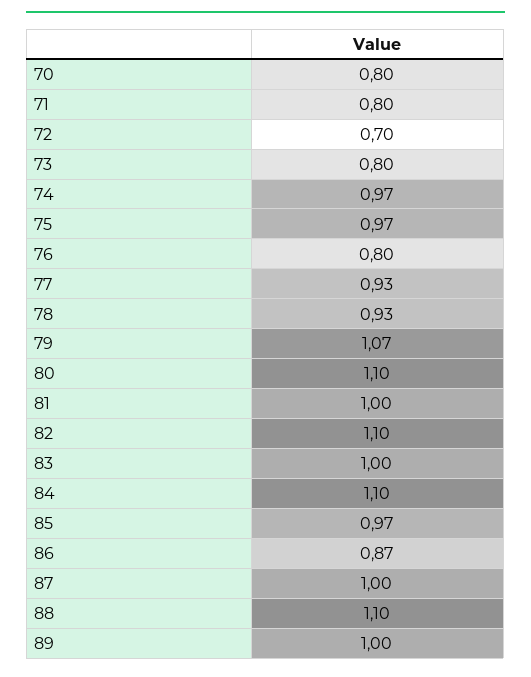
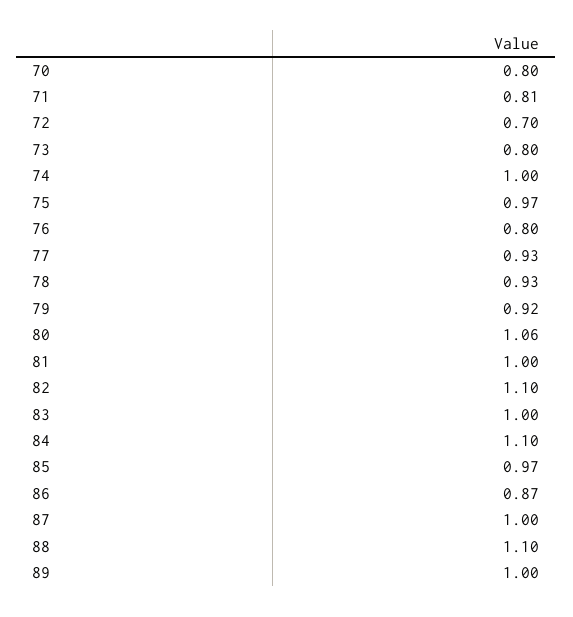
71: 0.8 -> 0.81
74: 0.97 -> 1
79: 1.07 -> 0.92
80: 1.1 -> 1.06

